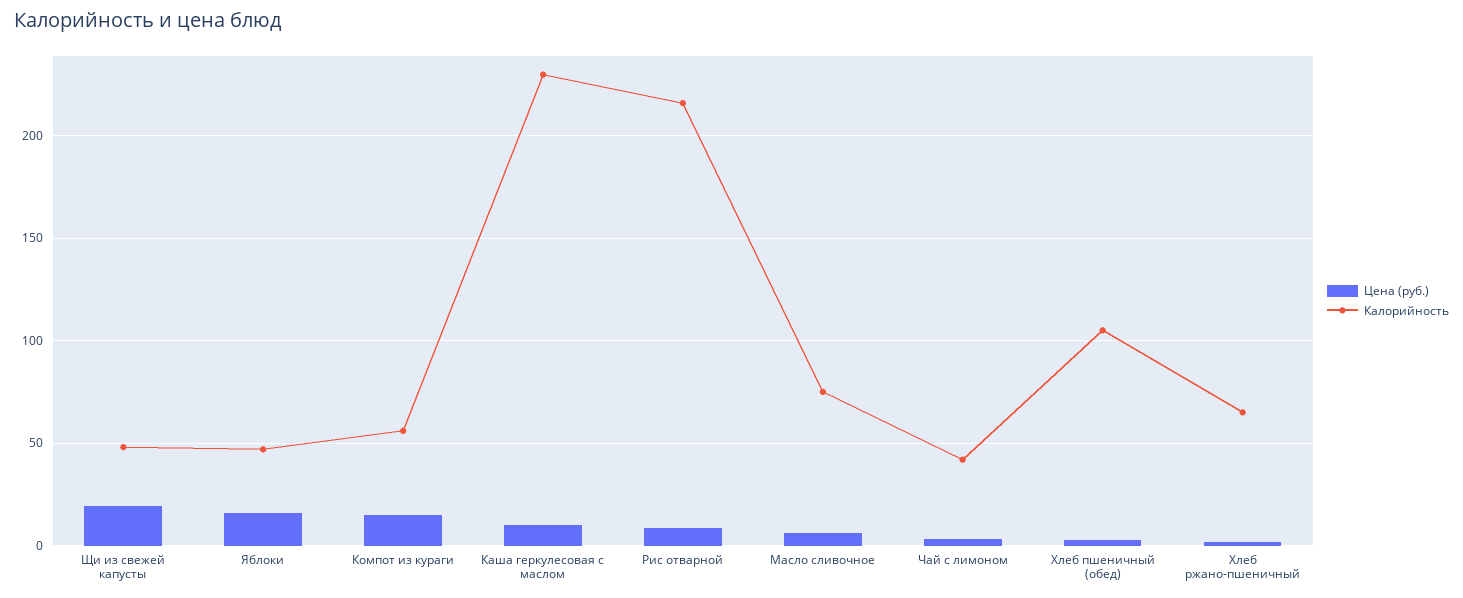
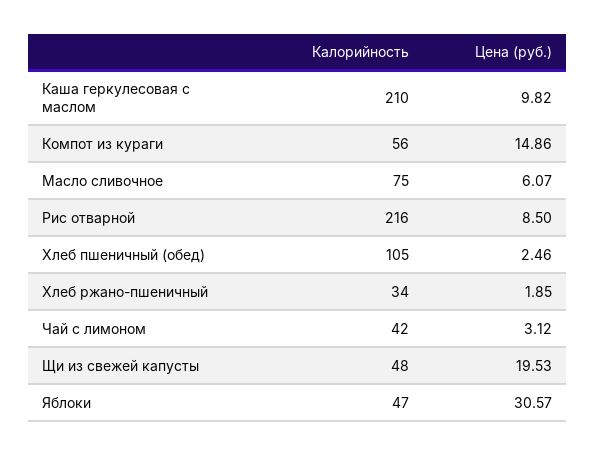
Цена (руб.), Яблоки: 15 -> 30.57
Калорийность, Каша геркулесовая с маслом: 230 -> 210
Калорийность, Хлеб ржано-пшеничный: 65 -> 34

